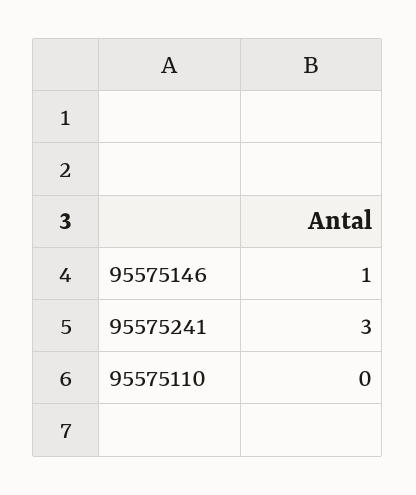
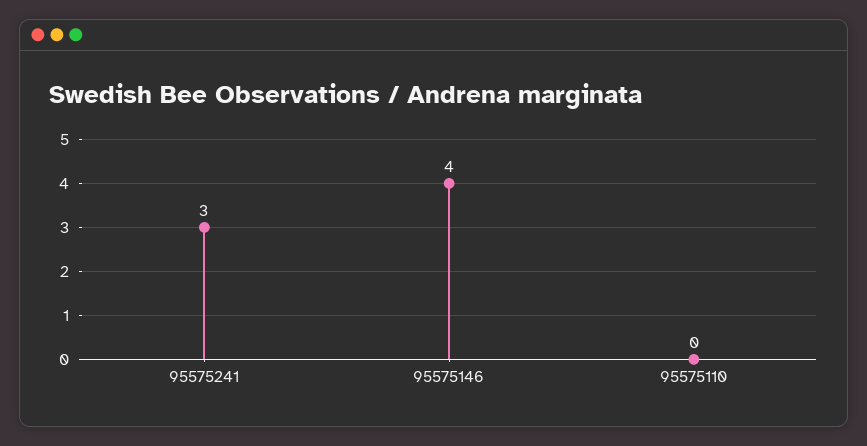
95575146: 1 -> 4

